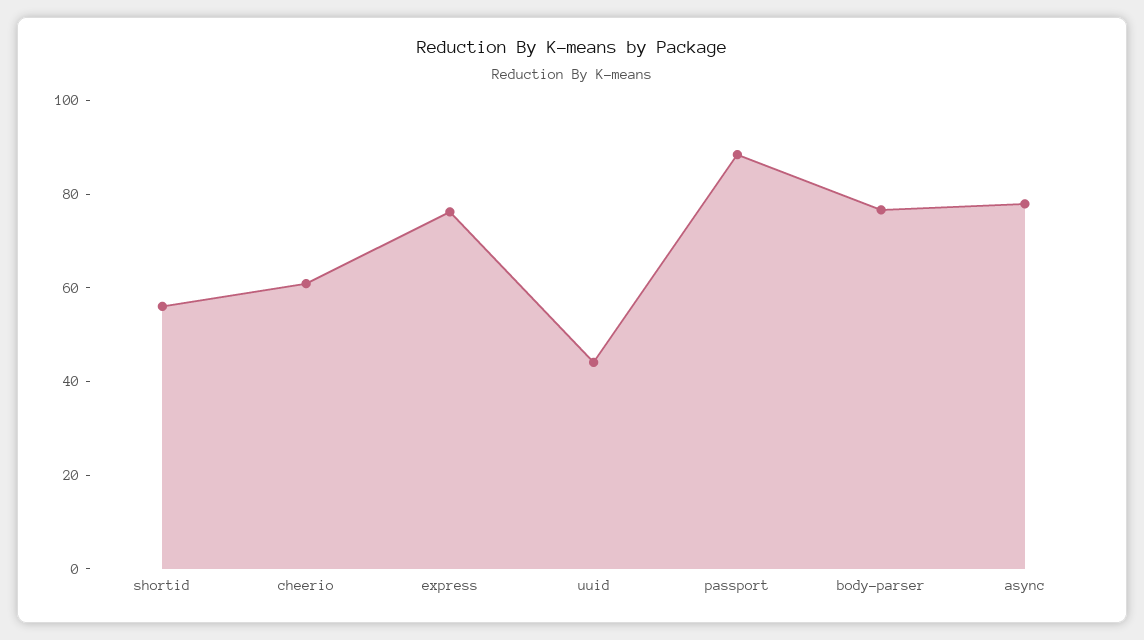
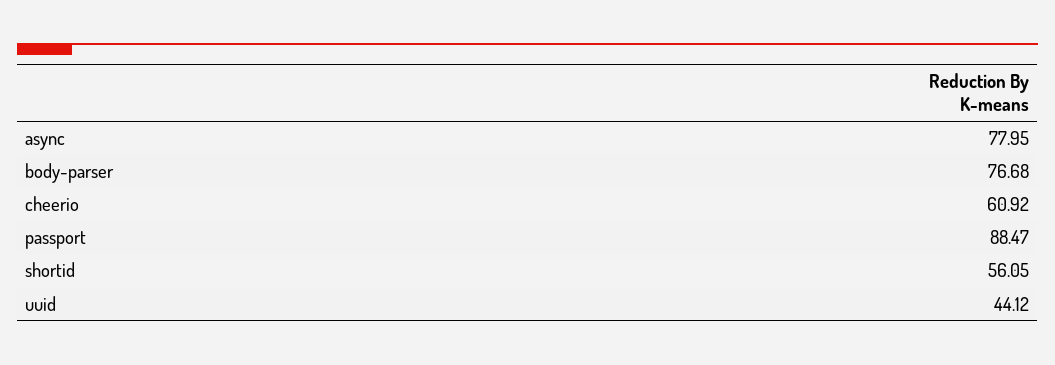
express: 75 -> none

